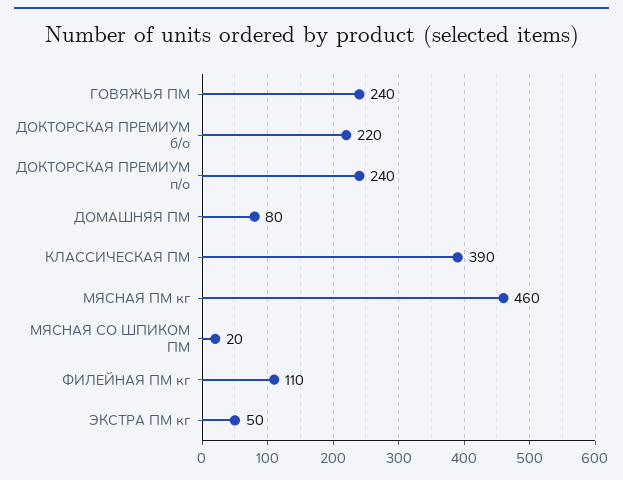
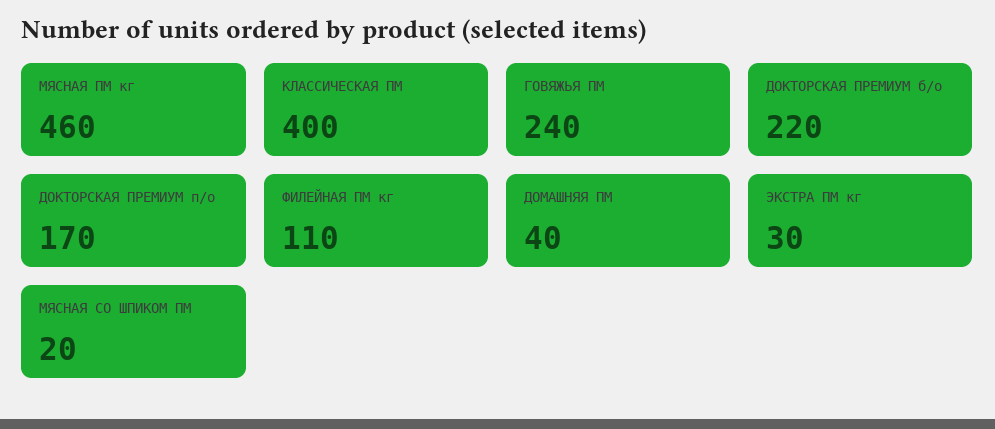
ДОКТОРСКАЯ ПРЕМИУМ п/о: 240 -> 170
ДОМАШНЯЯ ПМ: 80 -> 40
КЛАССИЧЕСКАЯ ПМ: 390 -> 400
ЭКСТРА ПМ кг: 50 -> 30

